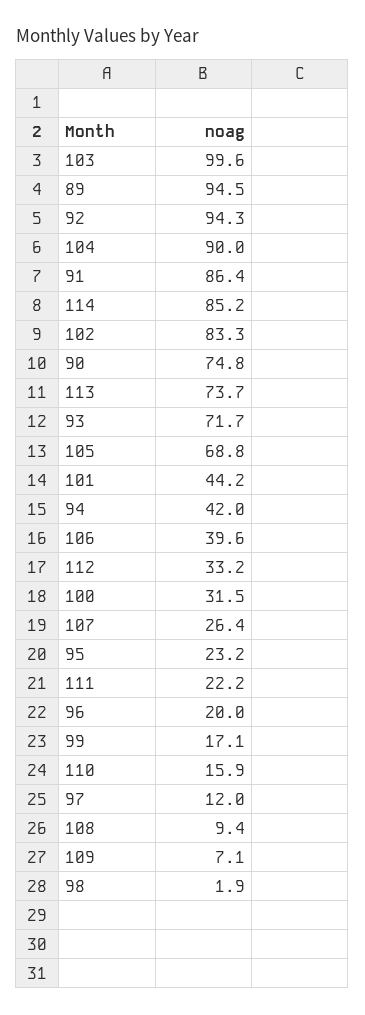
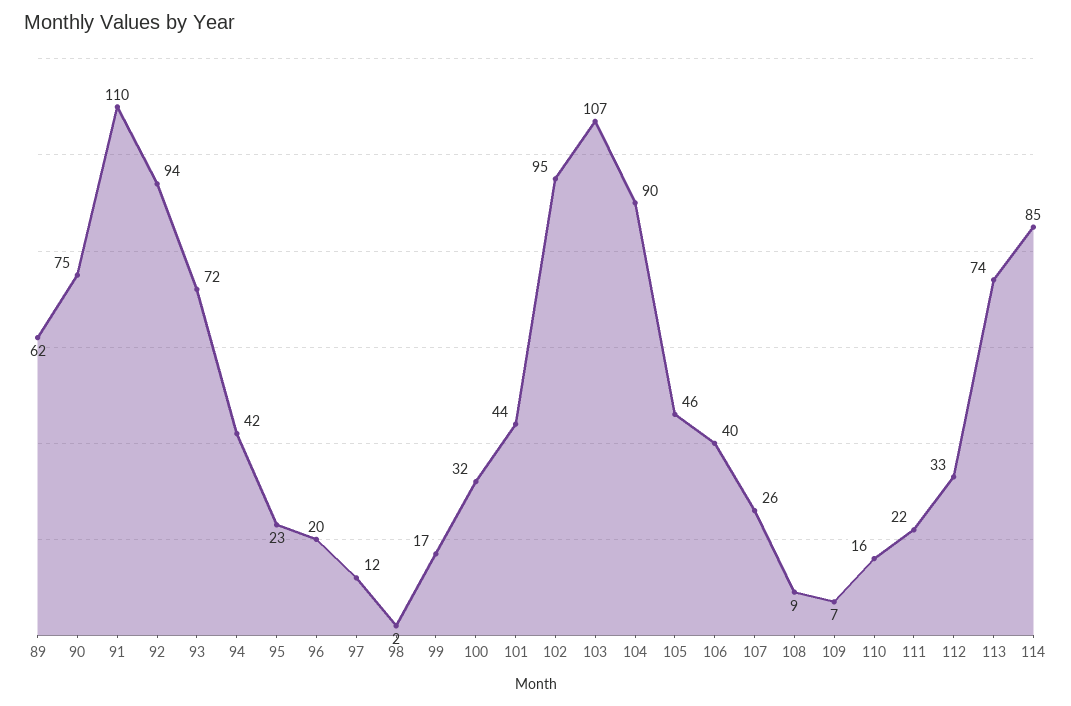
103: 99.6 -> 107
89: 94.5 -> 62
91: 86.4 -> 110
102: 83.3 -> 95
105: 68.8 -> 46

